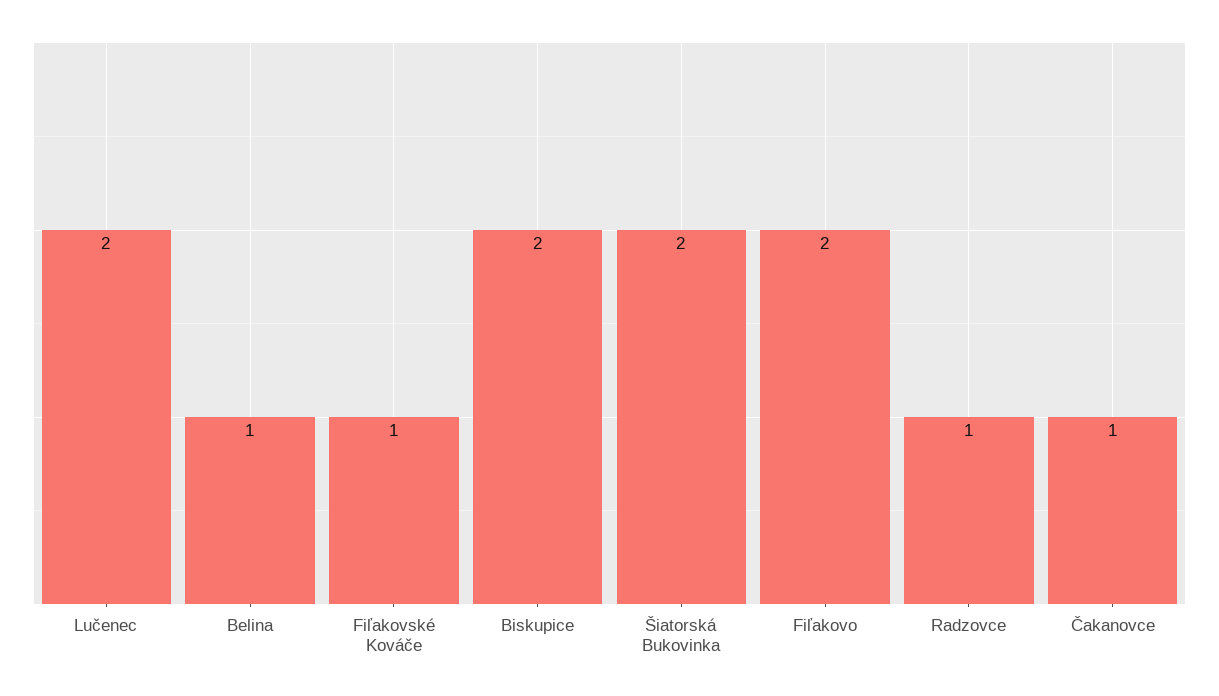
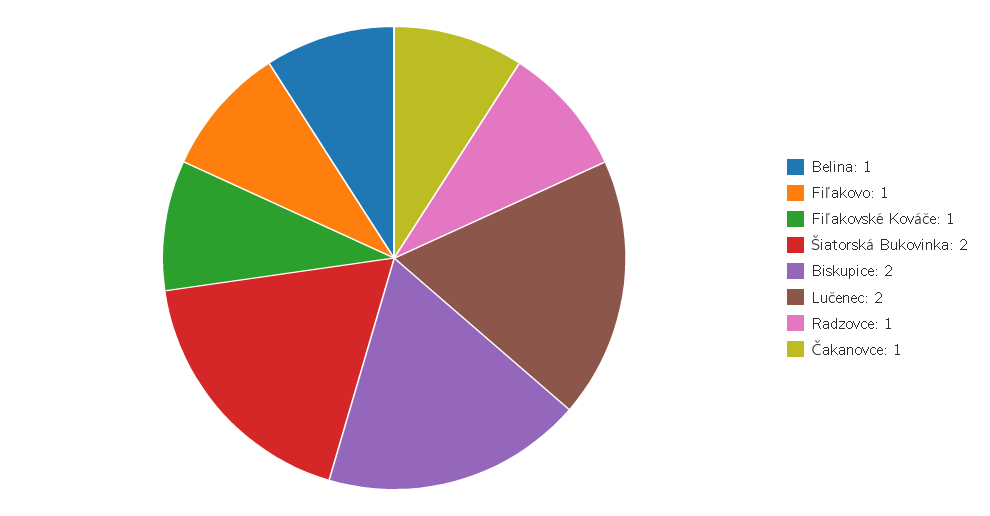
Fiľakovo: 2 -> 1

